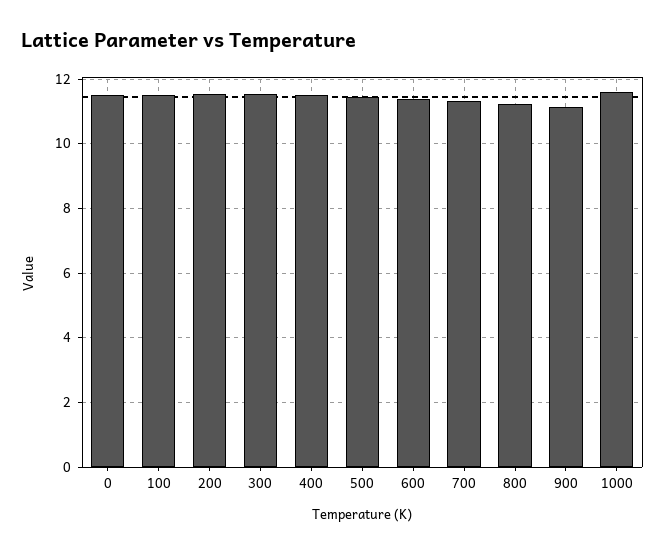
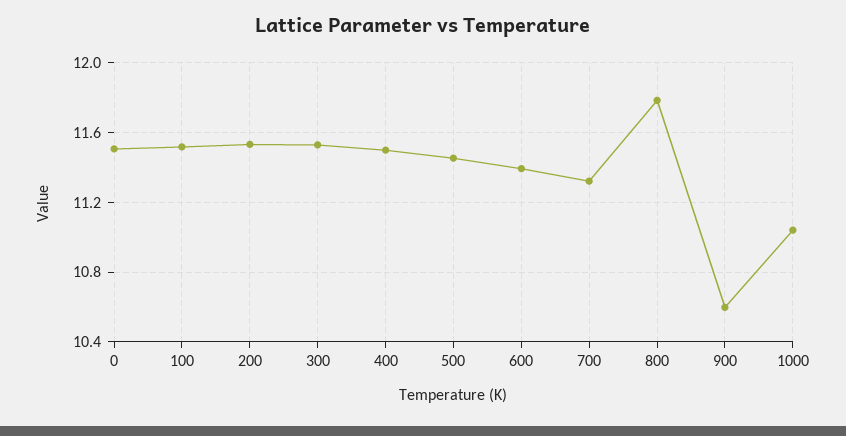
800: 11.2 -> 11.8
900: 11.2 -> 10.6
1000: 11.6 -> 11.05

